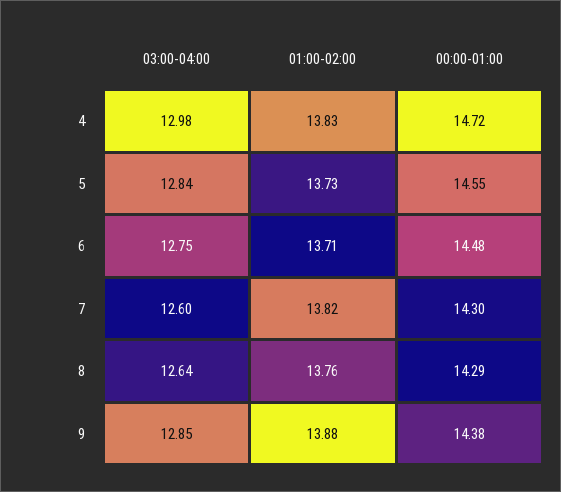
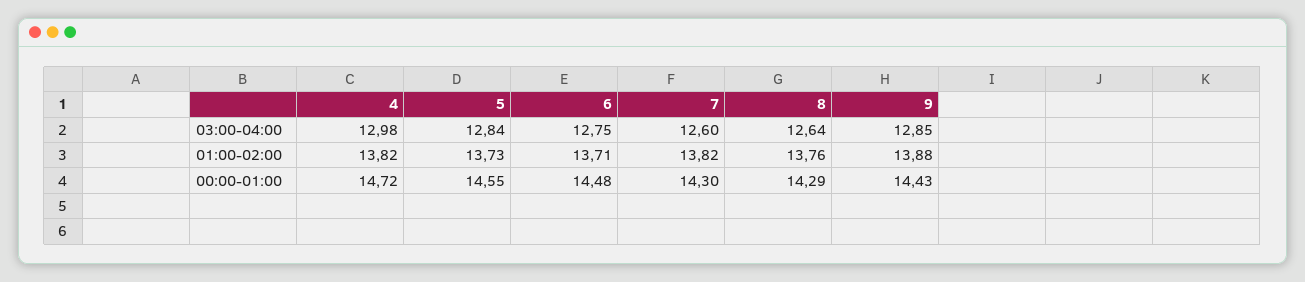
01:00-02:00, 4: 13.83 -> 13.82
00:00-01:00, 9: 14.38 -> 14.43

